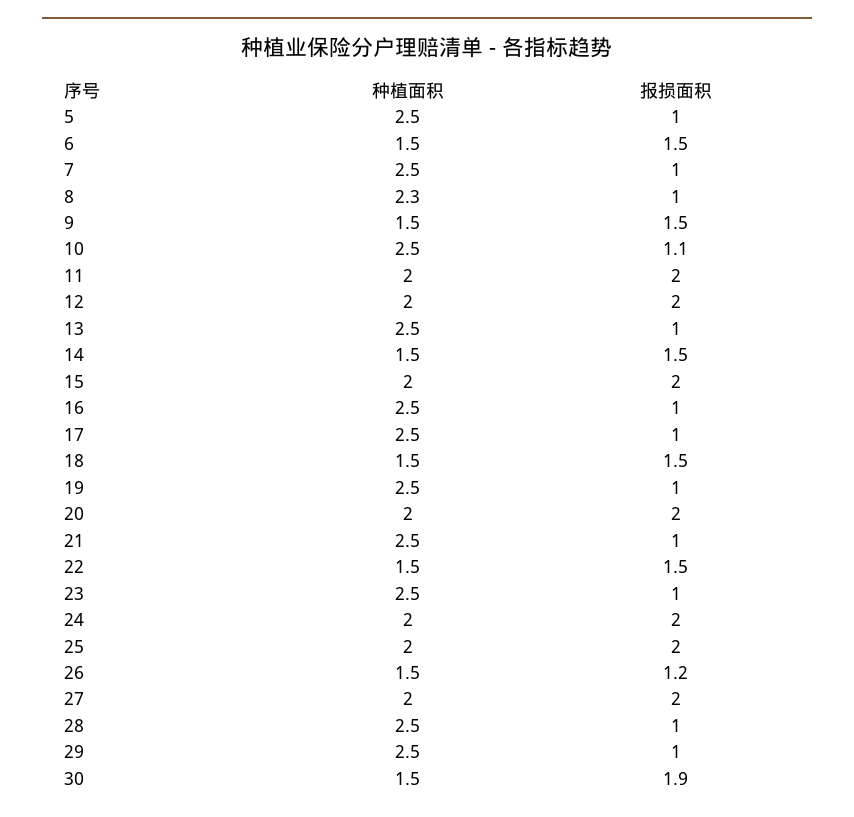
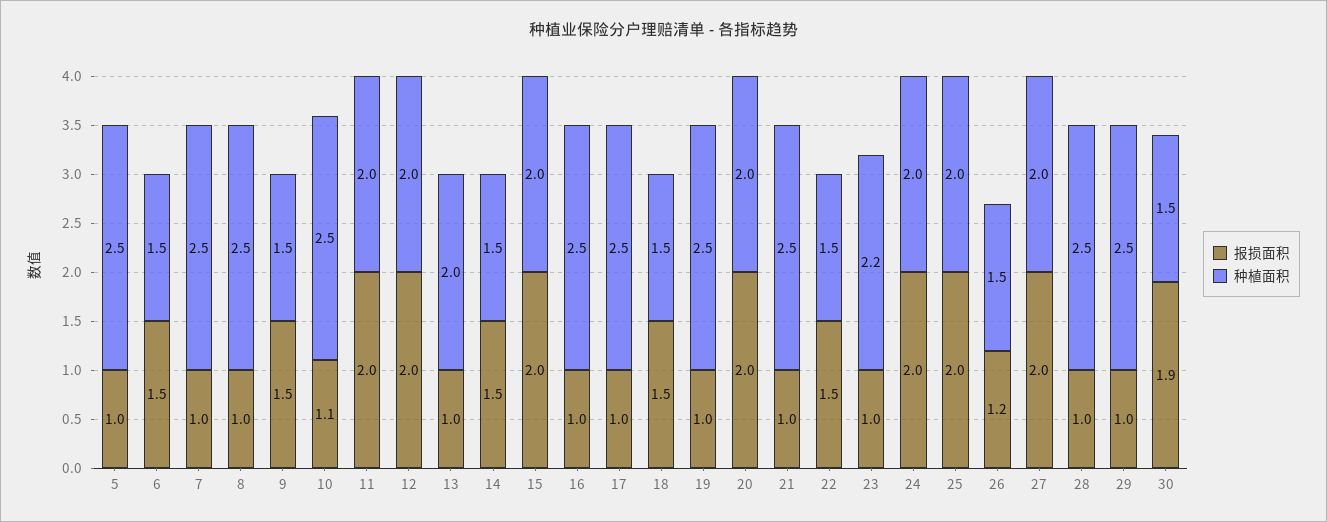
种植面积, 8: 2.3 -> 2.5
种植面积, 13: 2.5 -> 2
种植面积, 23: 2.5 -> 2.2

